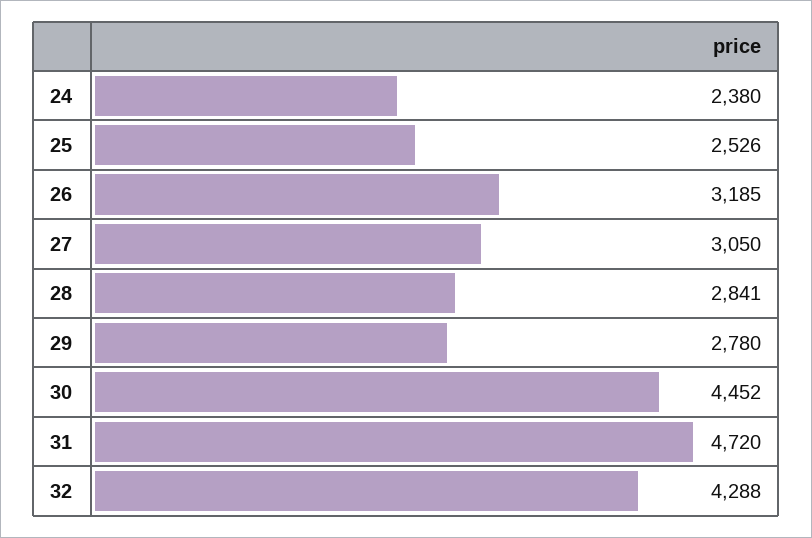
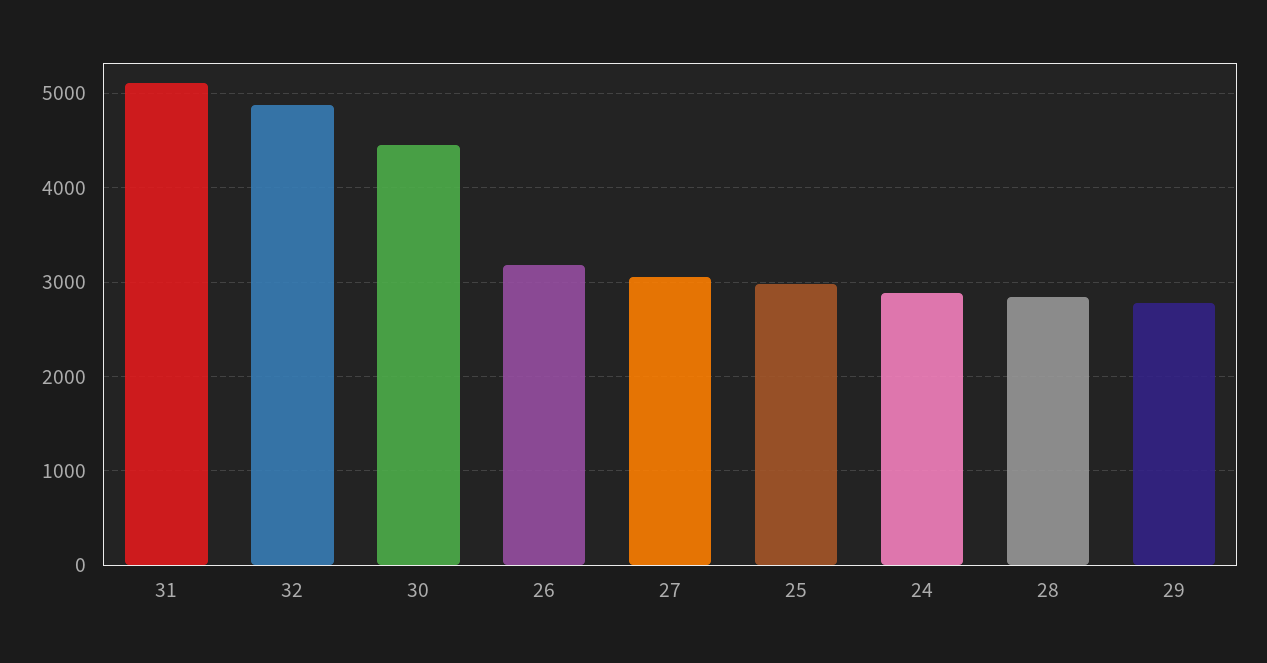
24: 2380 -> 2900
25: 2526 -> 3000
31: 4720 -> 5100
32: 4288 -> 4900

